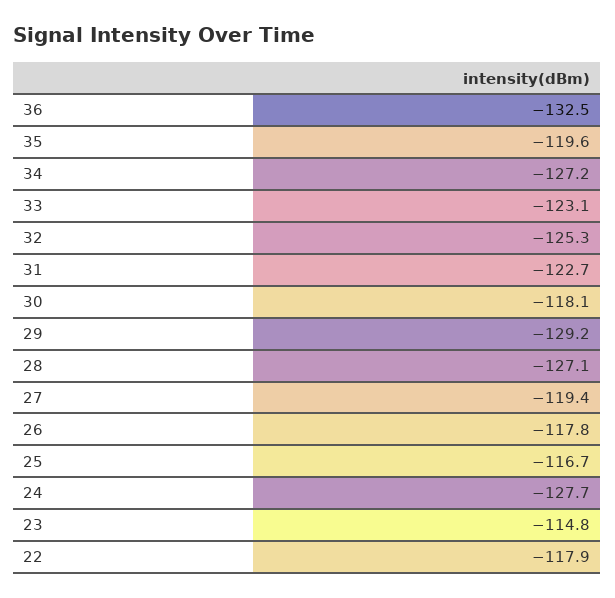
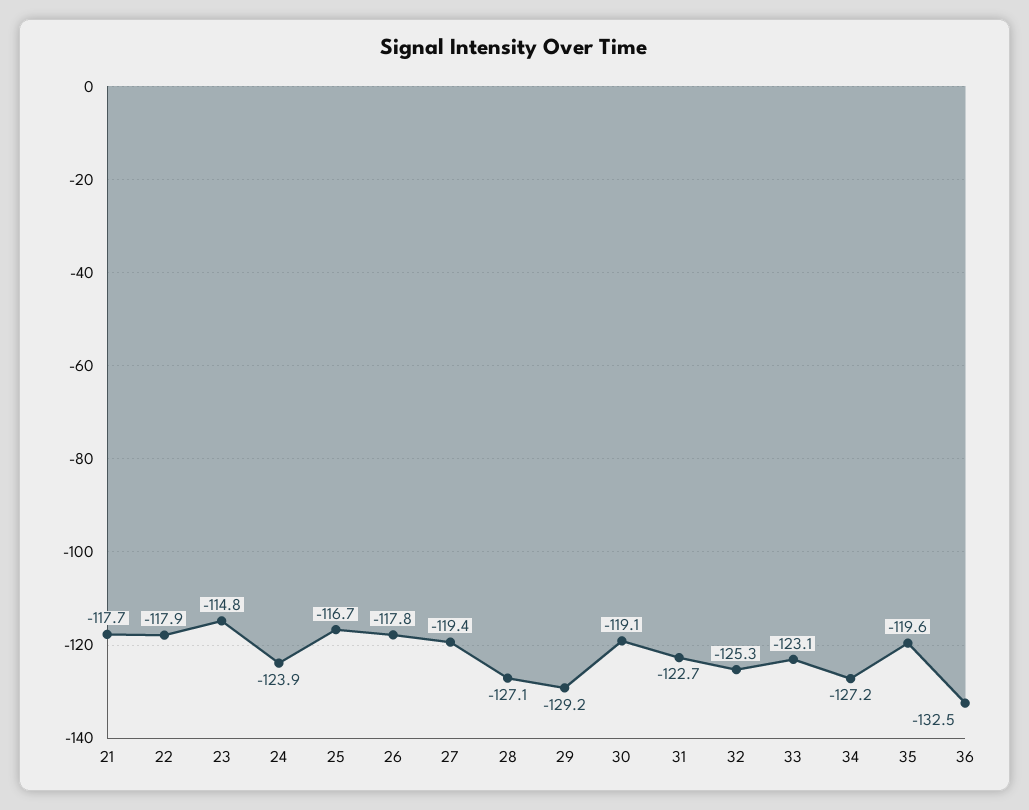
30: -118.1 -> -119.1
24: -127.7 -> -123.9
21: none -> -117.7

